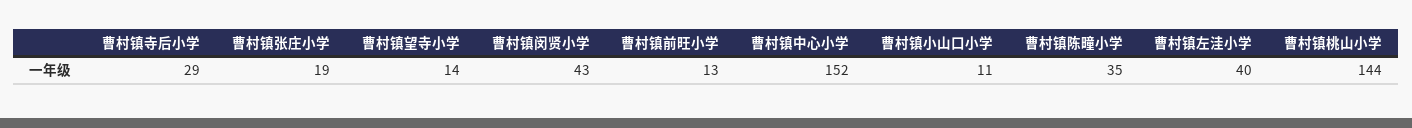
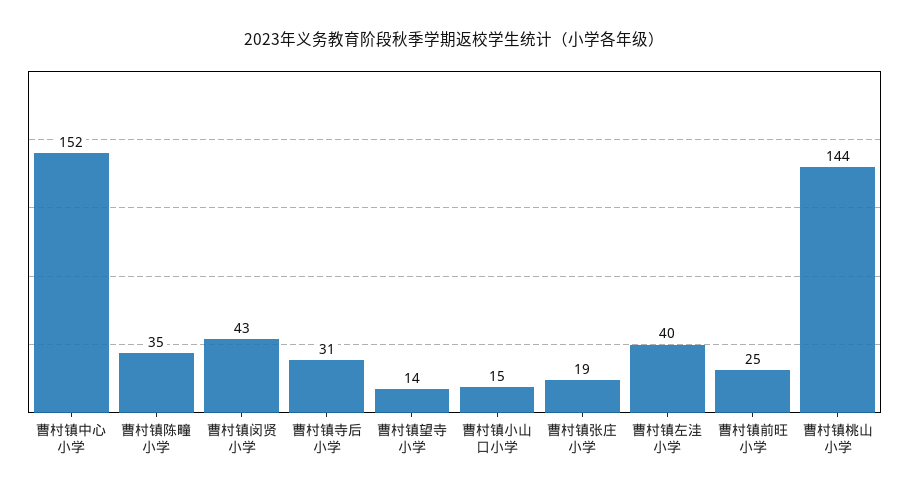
曹村镇寺后小学: 29 -> 31
曹村镇前旺小学: 13 -> 25
曹村镇小山口小学: 11 -> 15

